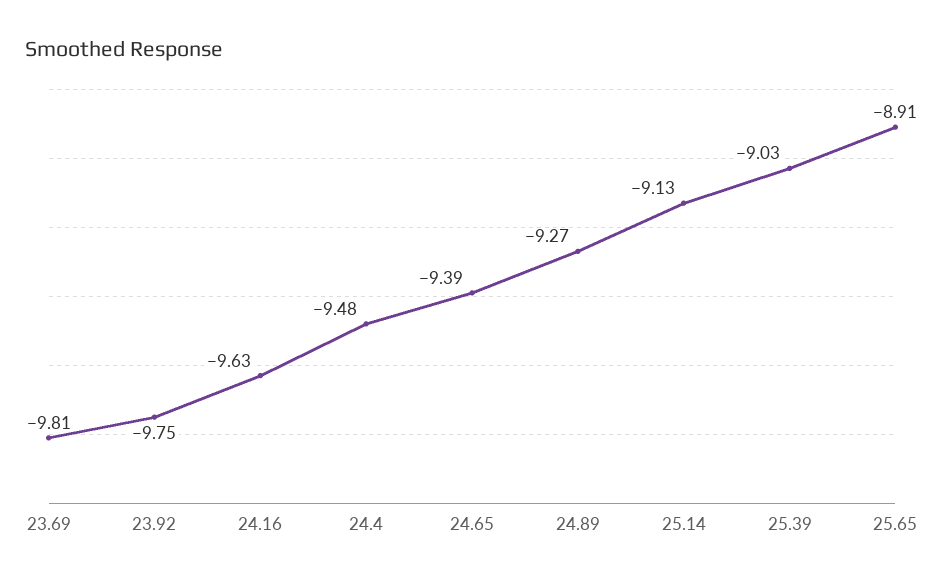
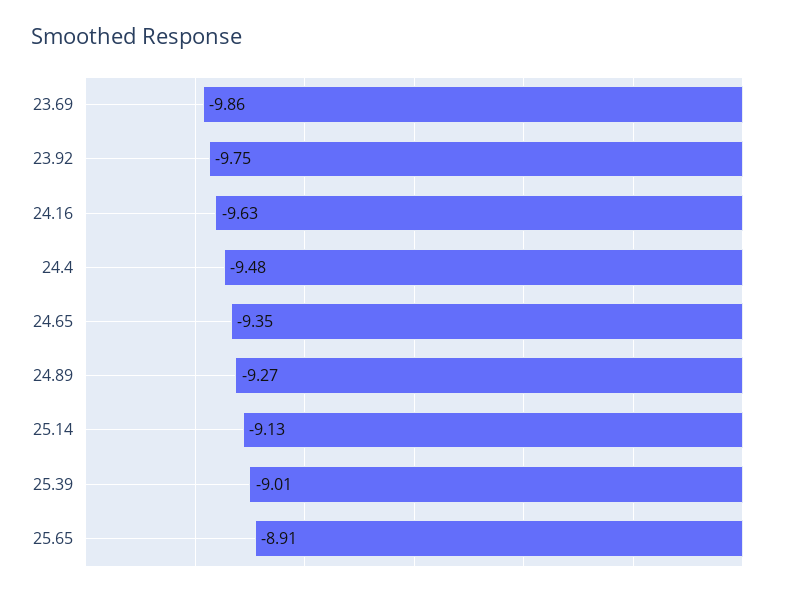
23.69: -9.81 -> -9.86
24.65: -9.39 -> -9.35
25.39: -9.03 -> -9.01

